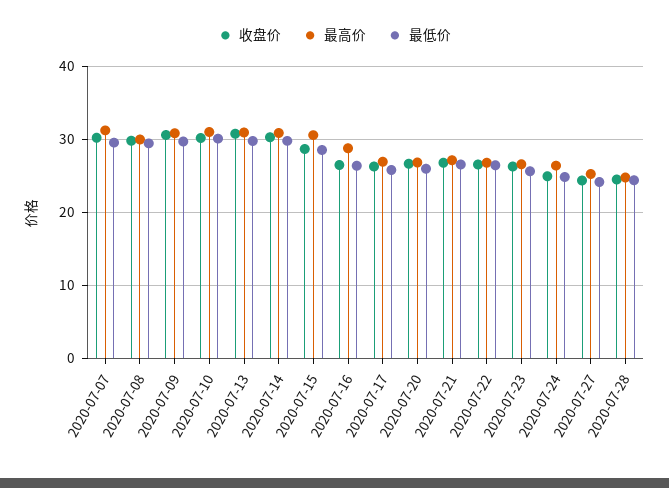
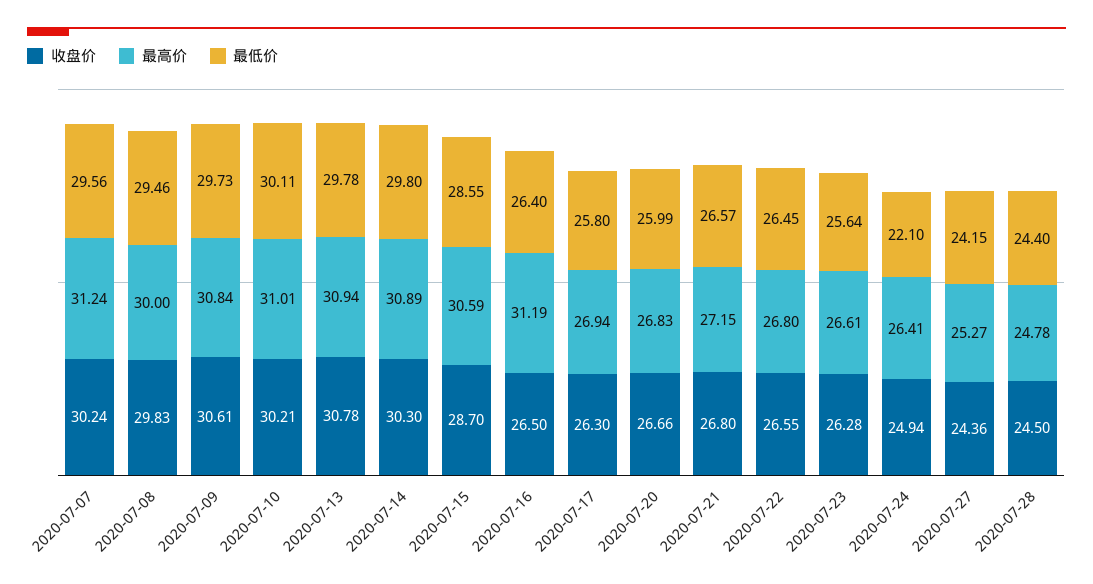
最高价, 2020-07-16: 29 -> 31.19
最低价, 2020-07-24: 25 -> 22.1

